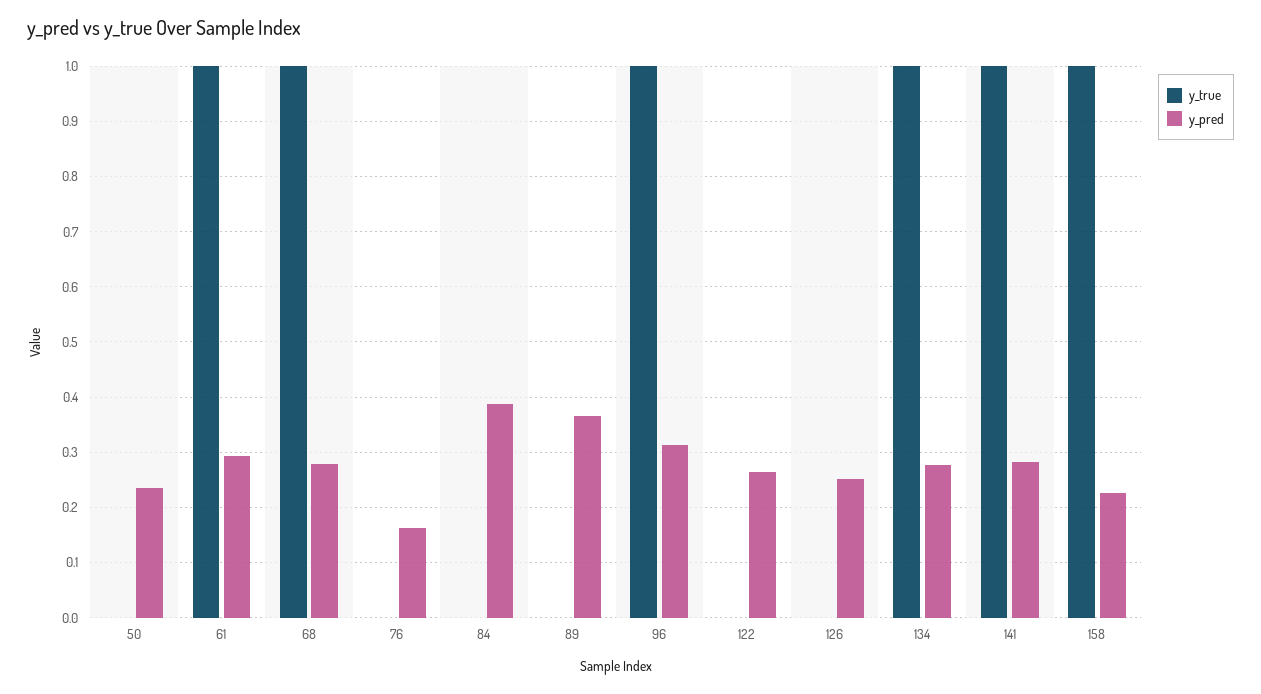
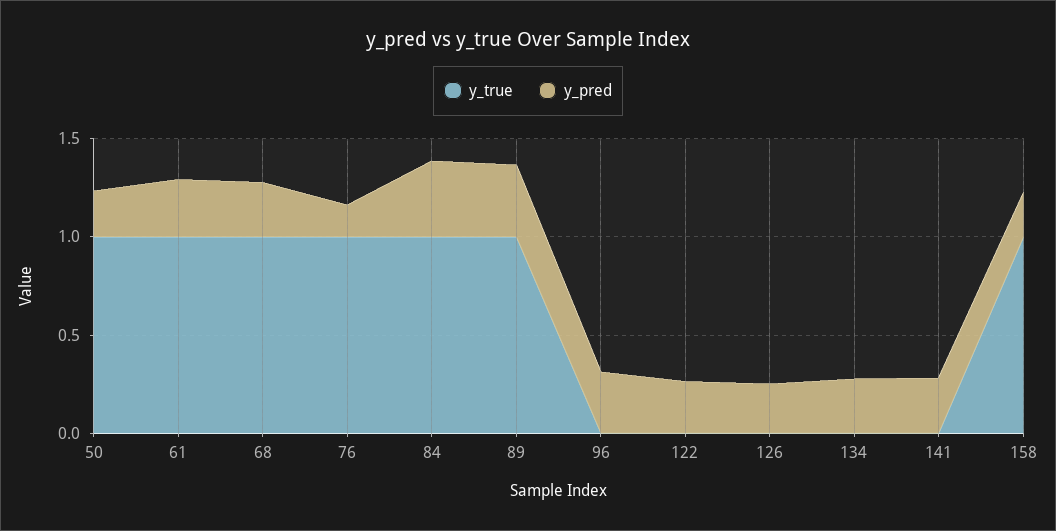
y_true, 50: 0 -> 1
y_true, 76: 0 -> 1
y_true, 84: 0 -> 1
y_true, 89: 0 -> 1
y_true, 96: 1 -> 0
y_true, 134: 1 -> 0
y_true, 141: 1 -> 0

